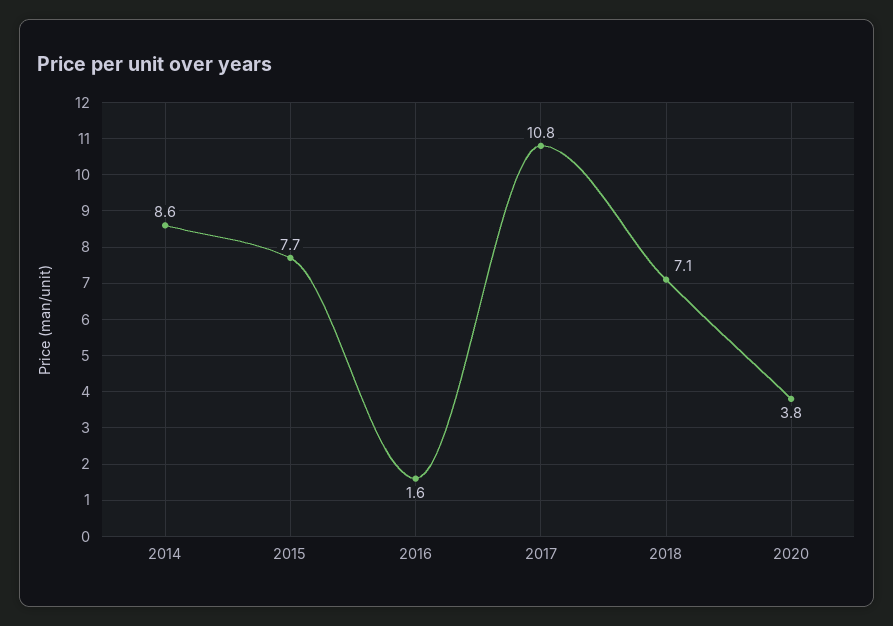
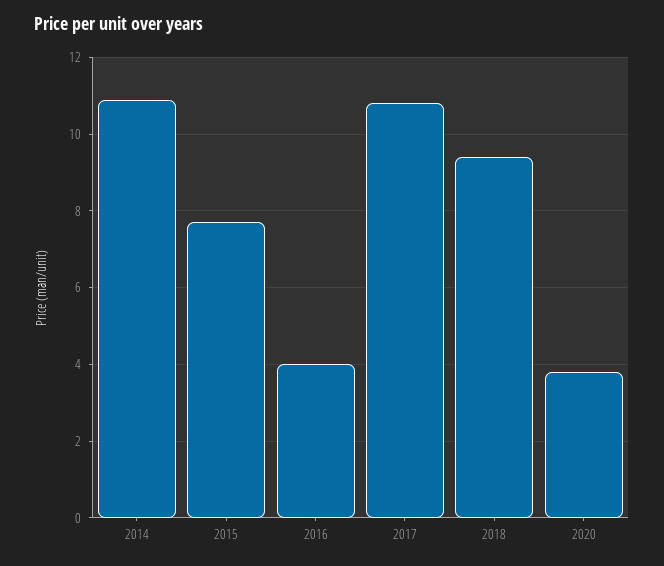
2014: 8.6 -> 11
2016: 1.6 -> 4
2018: 7.1 -> 9.5

